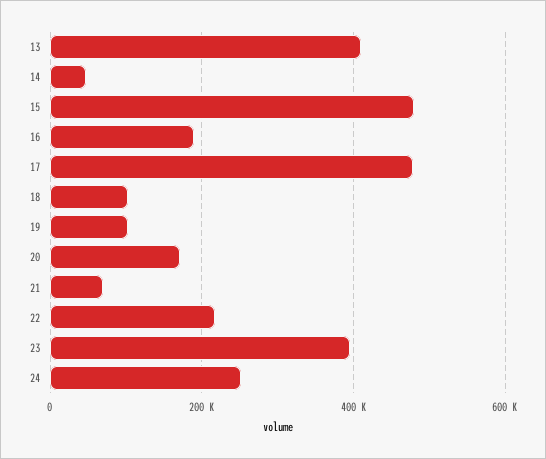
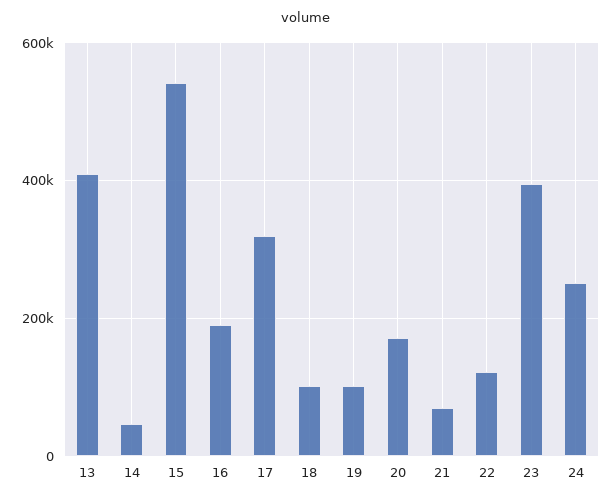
15: 480000 -> 540000
17: 480000 -> 320000
22: 220000 -> 120000

